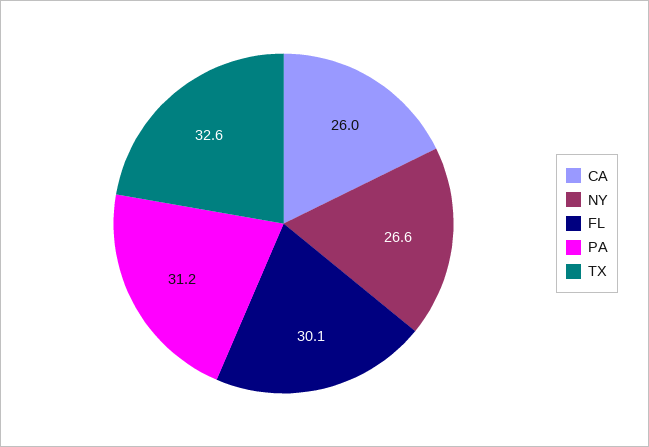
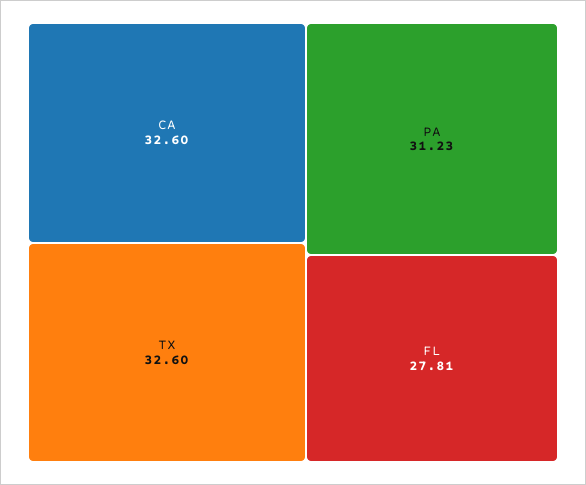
CA: 26 -> 32.6
NY: 26.6 -> none
FL: 30.1 -> 27.81

